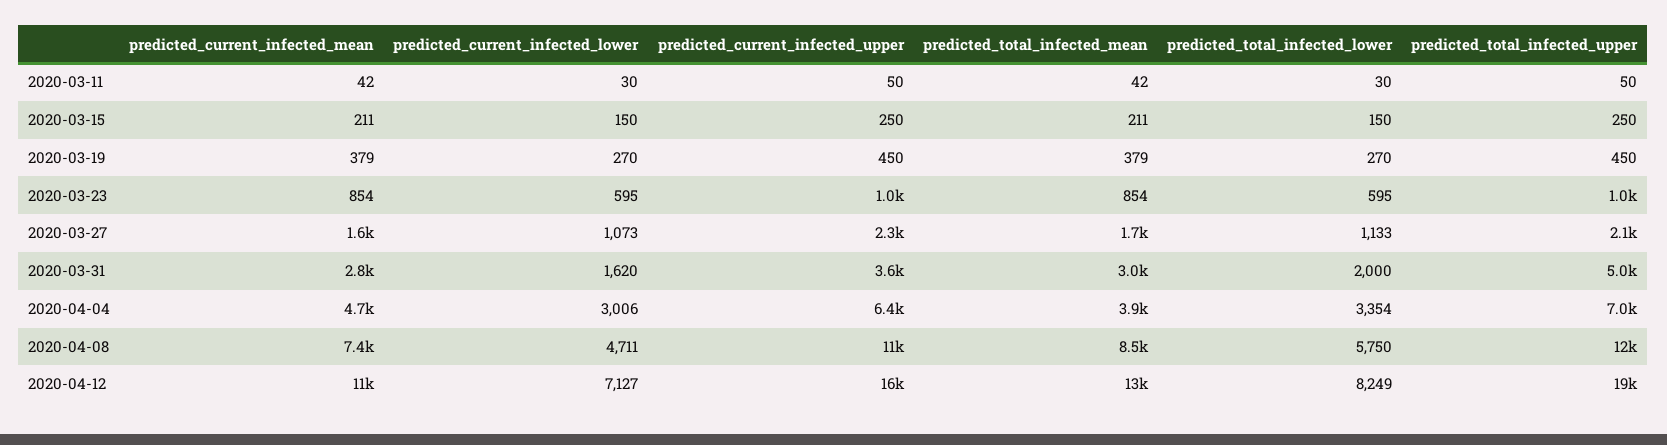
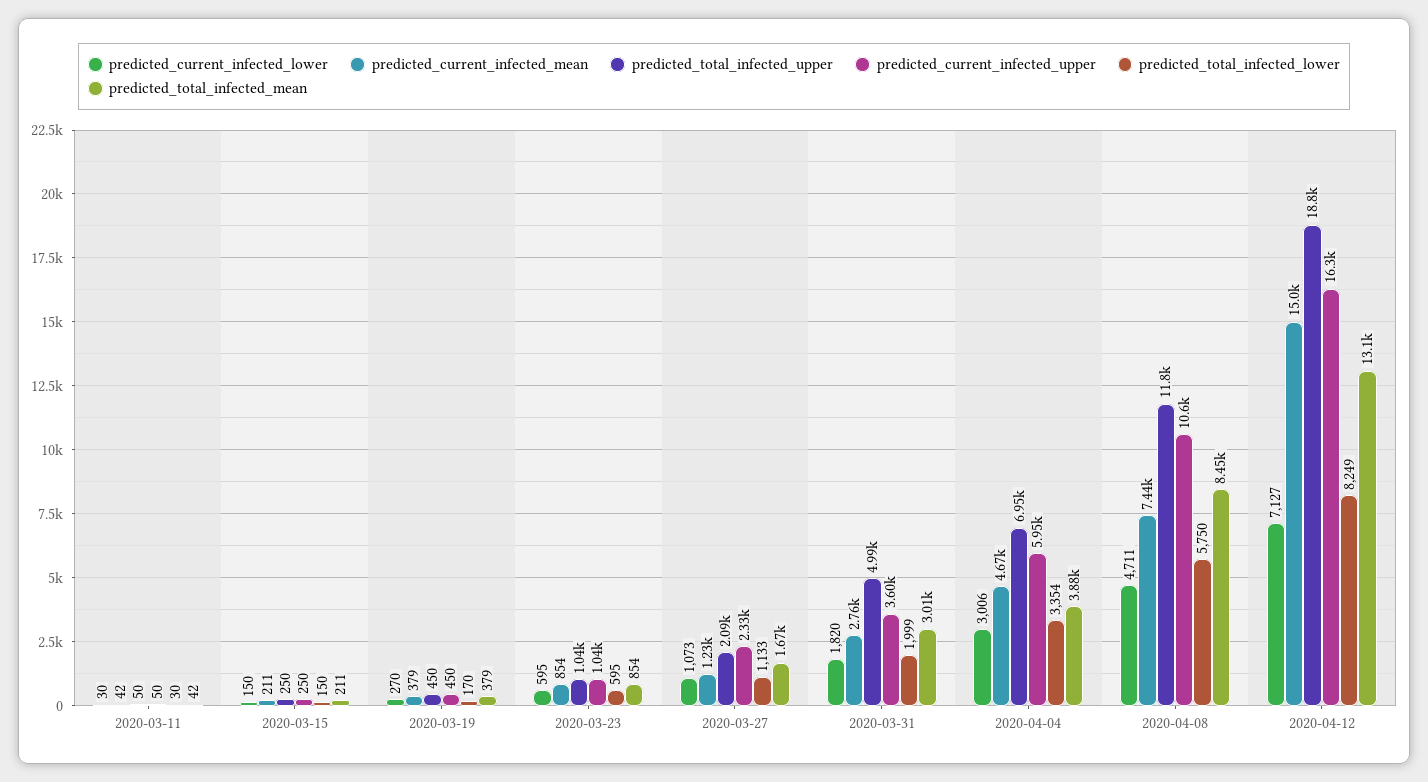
predicted_total_infected_lower, 2020-03-19: 270 -> 170
predicted_current_infected_mean, 2020-03-27: 1600 -> 1230
predicted_current_infected_lower, 2020-03-31: 1620 -> 1820
predicted_total_infected_lower, 2020-03-31: 2000 -> 1999
predicted_current_infected_upper, 2020-04-04: 6400 -> 5950
predicted_current_infected_mean, 2020-04-12: 11000 -> 15000

